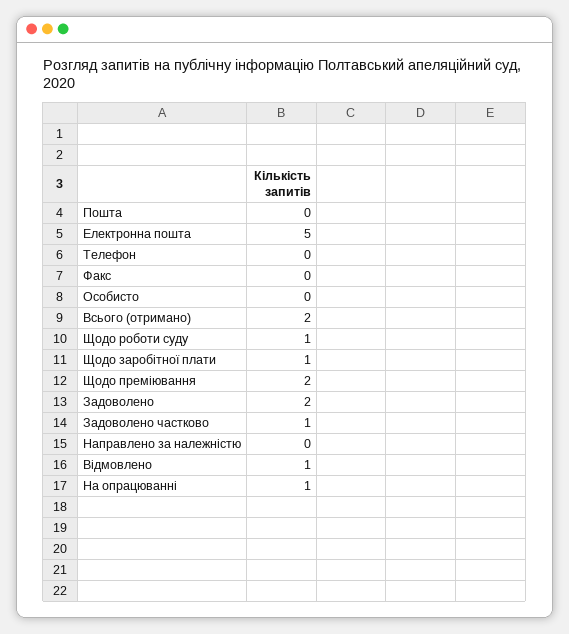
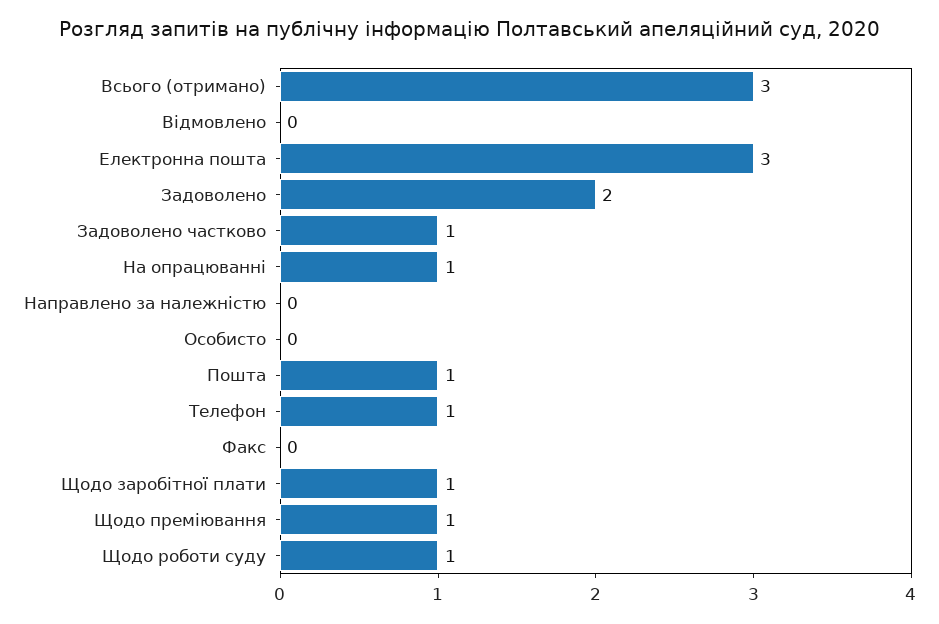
Пошта: 0 -> 1
Електронна пошта: 5 -> 3
Телефон: 0 -> 1
Всього (отримано): 2 -> 3
Щодо преміювання: 2 -> 1
Відмовлено: 1 -> 0

